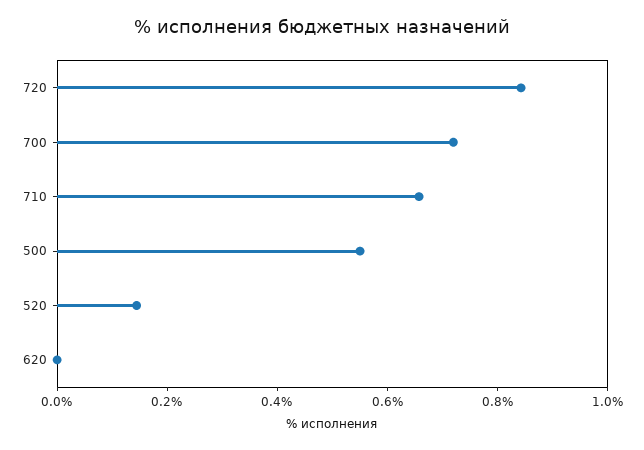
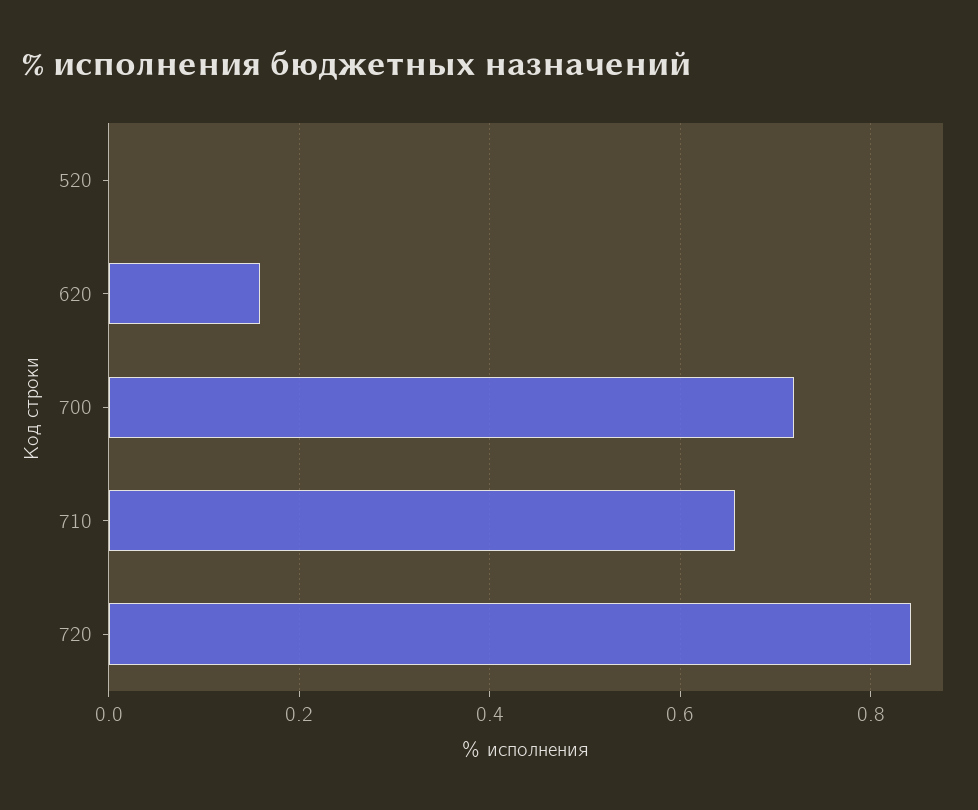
500: 0.55 -> none
520: 0.15 -> 0
620: 0 -> 0.16

